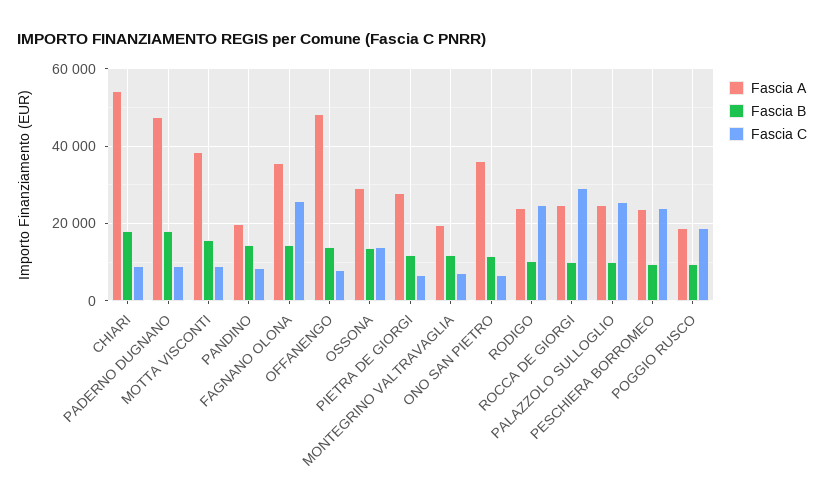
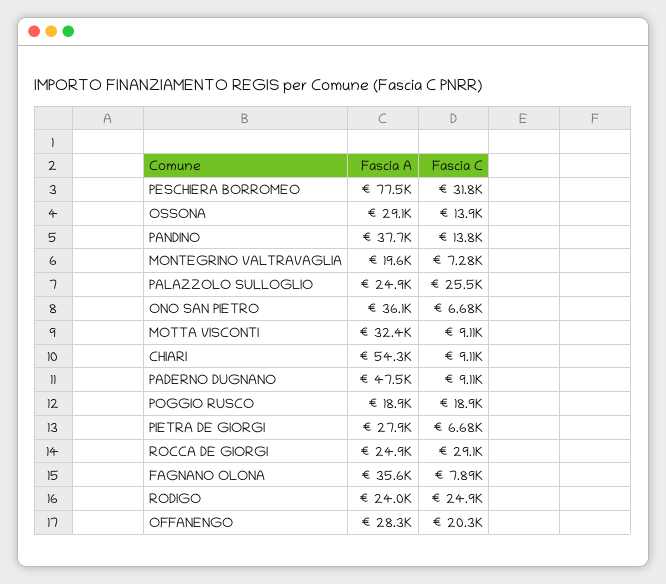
Fascia B, CHIARI: 18000 -> none
Fascia B, PADERNO DUGNANO: 18000 -> none
Fascia A, MOTTA VISCONTI: 38000 -> 32400
Fascia B, MOTTA VISCONTI: 16000 -> none
Fascia A, PANDINO: 20000 -> 37700
Fascia B, PANDINO: 14000 -> none
Fascia C, PANDINO: 8000 -> 13800
Fascia B, FAGNANO OLONA: 14000 -> none
Fascia C, FAGNANO OLONA: 26000 -> 7890
Fascia A, OFFANENGO: 48000 -> 28300
Fascia B, OFFANENGO: 14000 -> none
Fascia C, OFFANENGO: 8000 -> 20300
Fascia B, OSSONA: 14000 -> none
Fascia B, PIETRA DE GIORGI: 12000 -> none
Fascia B, MONTEGRINO VALTRAVAGLIA: 12000 -> none
Fascia B, ONO SAN PIETRO: 12000 -> none
Fascia B, RODIGO: 10000 -> none
Fascia B, ROCCA DE GIORGI: 10000 -> none
Fascia B, PALAZZOLO SULLOGLIO: 10000 -> none
Fascia A, PESCHIERA BORROMEO: 24000 -> 77500
Fascia B, PESCHIERA BORROMEO: 10000 -> none
Fascia C, PESCHIERA BORROMEO: 24000 -> 31800
Fascia B, POGGIO RUSCO: 10000 -> none

